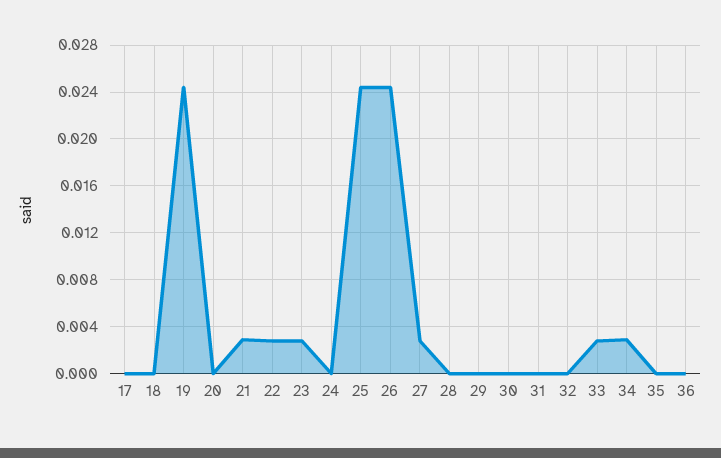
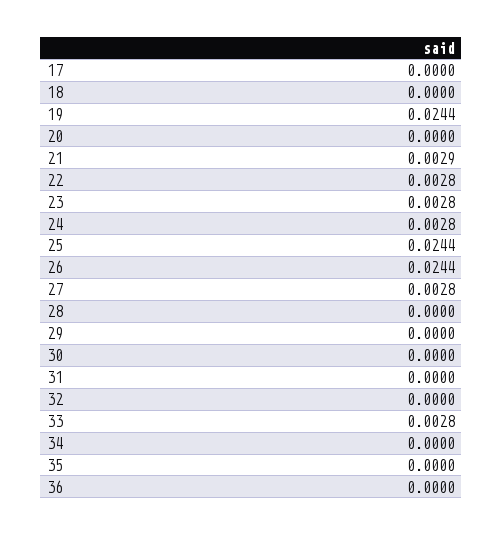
24: 0 -> 0.0028
34: 0.003 -> 0

